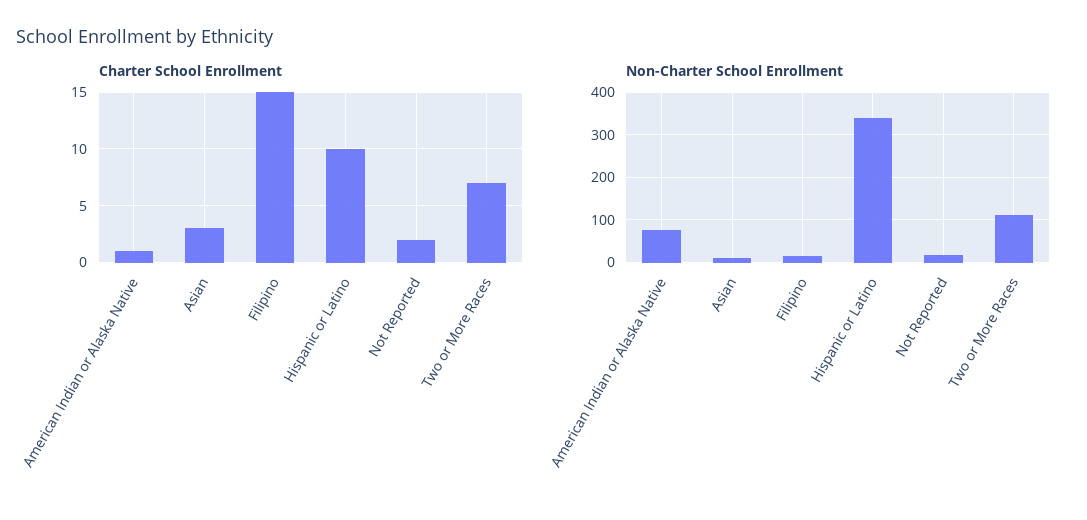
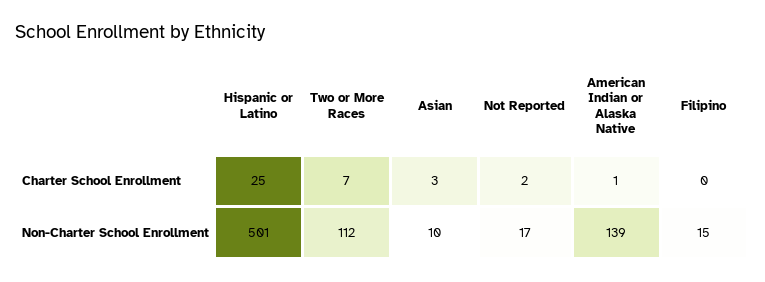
Charter School Enrollment, Filipino: 15 -> 0
Charter School Enrollment, Hispanic or Latino: 10 -> 25
Non-Charter School Enrollment, American Indian or Alaska Native: 80 -> 139
Non-Charter School Enrollment, Hispanic or Latino: 340 -> 501

